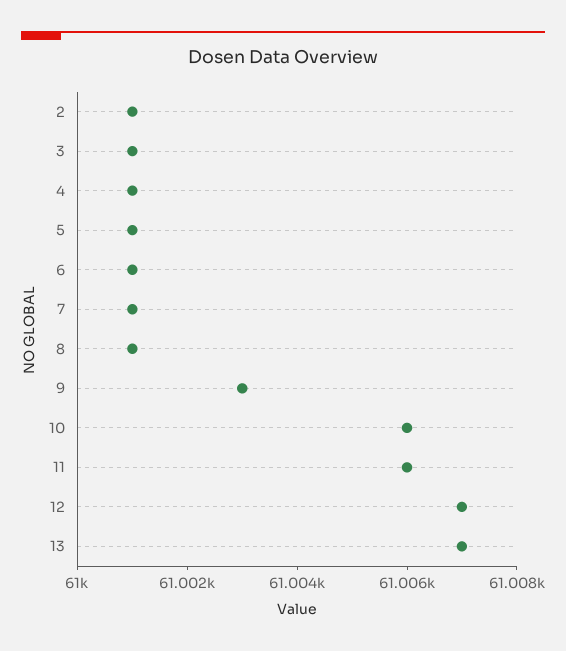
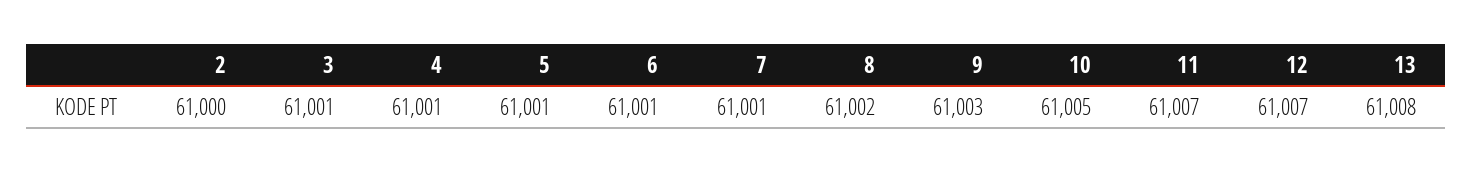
2: 61001 -> 61000
8: 61001 -> 61002
10: 61006 -> 61005
11: 61006 -> 61007
13: 61007 -> 61008

